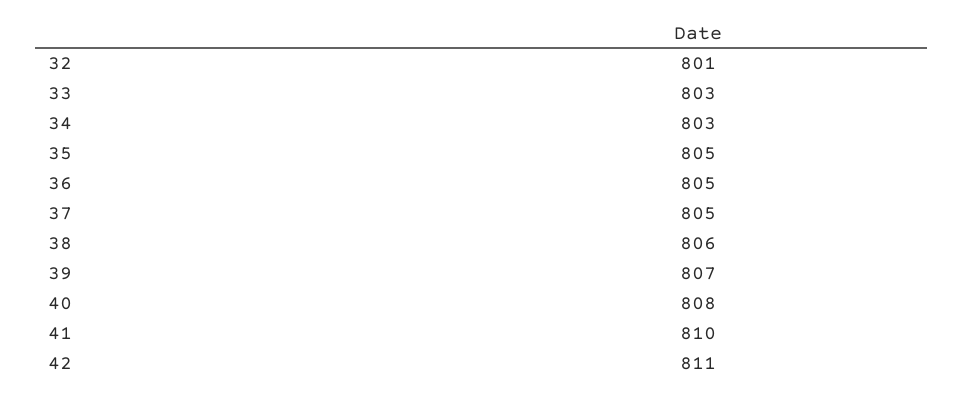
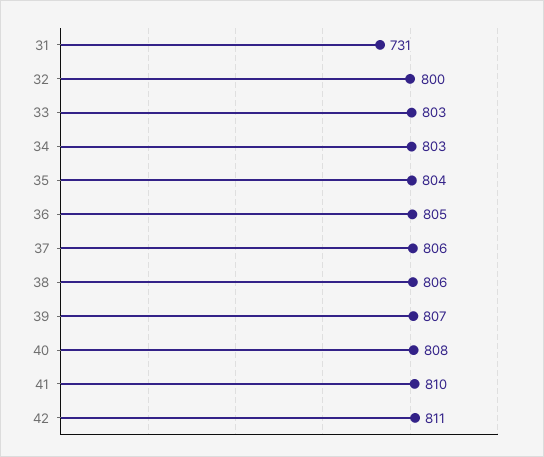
32: 801 -> 800
35: 805 -> 804
37: 805 -> 806
31: none -> 731

